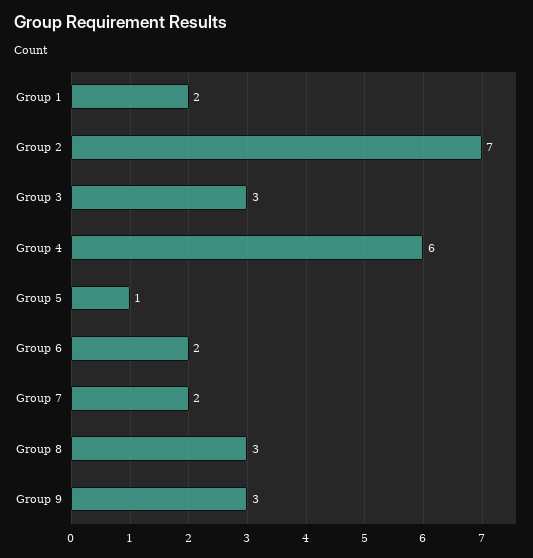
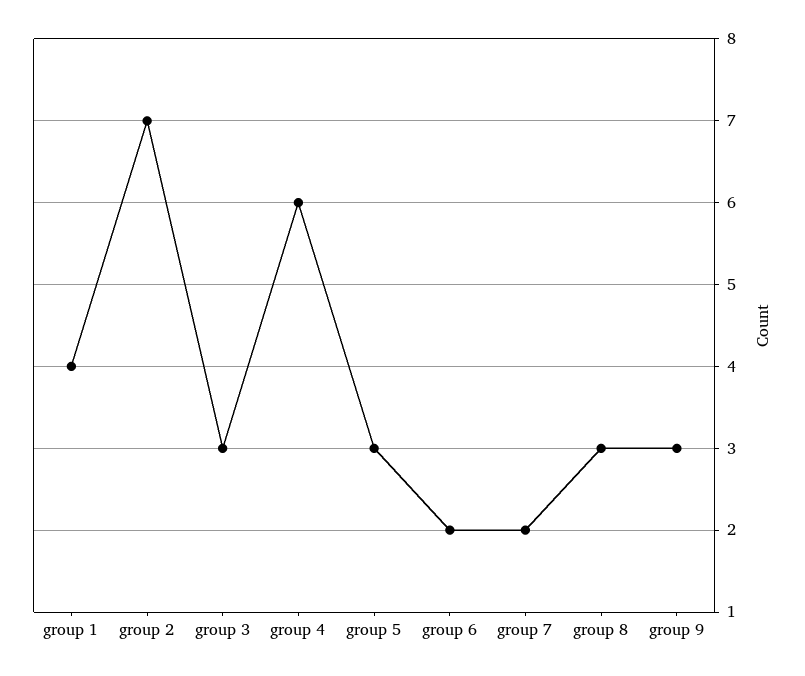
Group 1: 2 -> 4
Group 5: 1 -> 3

